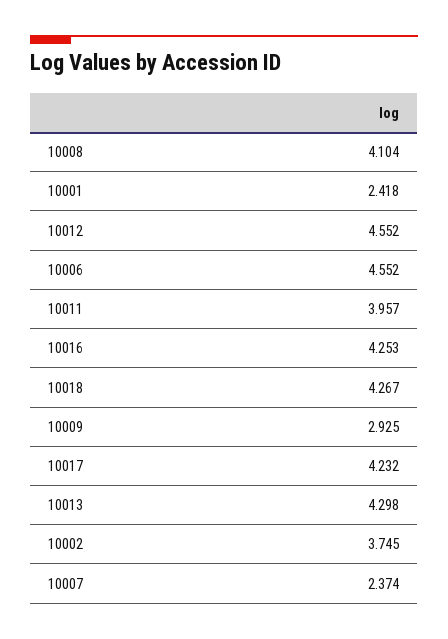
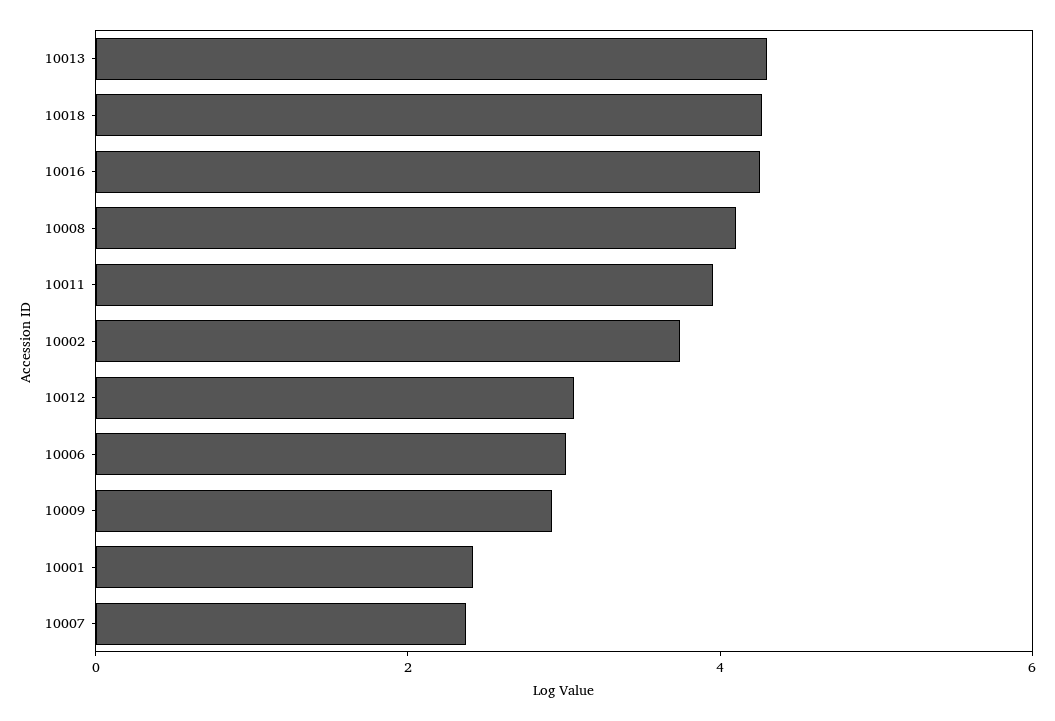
10012: 4.552 -> 3
10006: 4.552 -> 3
10017: 4.232 -> none

